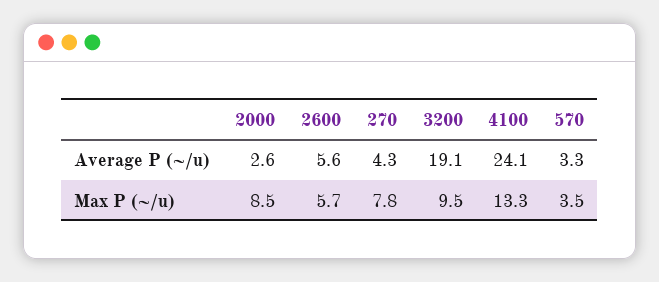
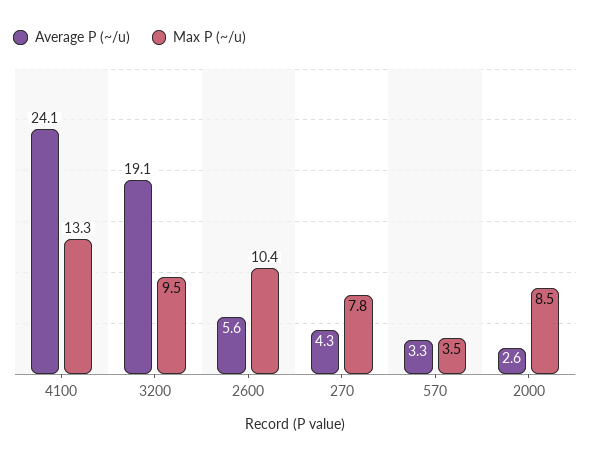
Max P (~/u), 2600: 5.7 -> 10.4

